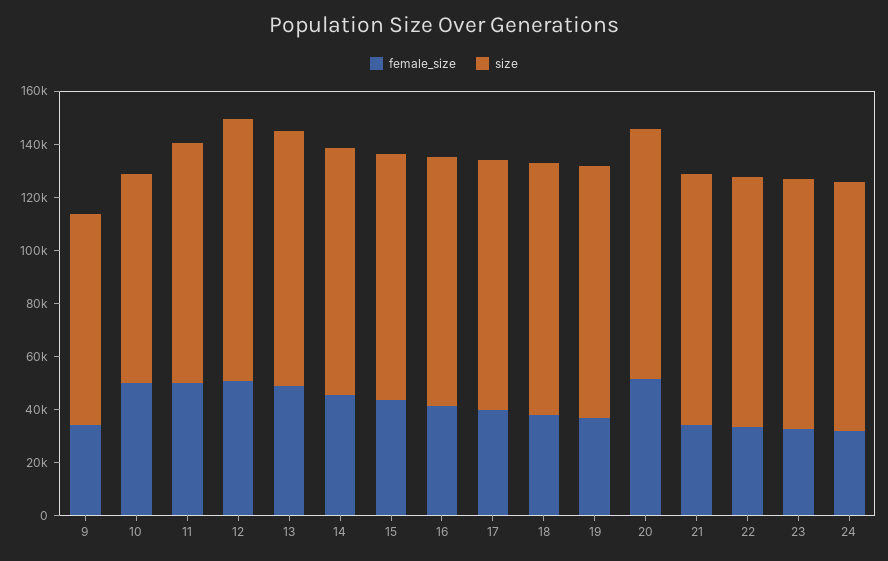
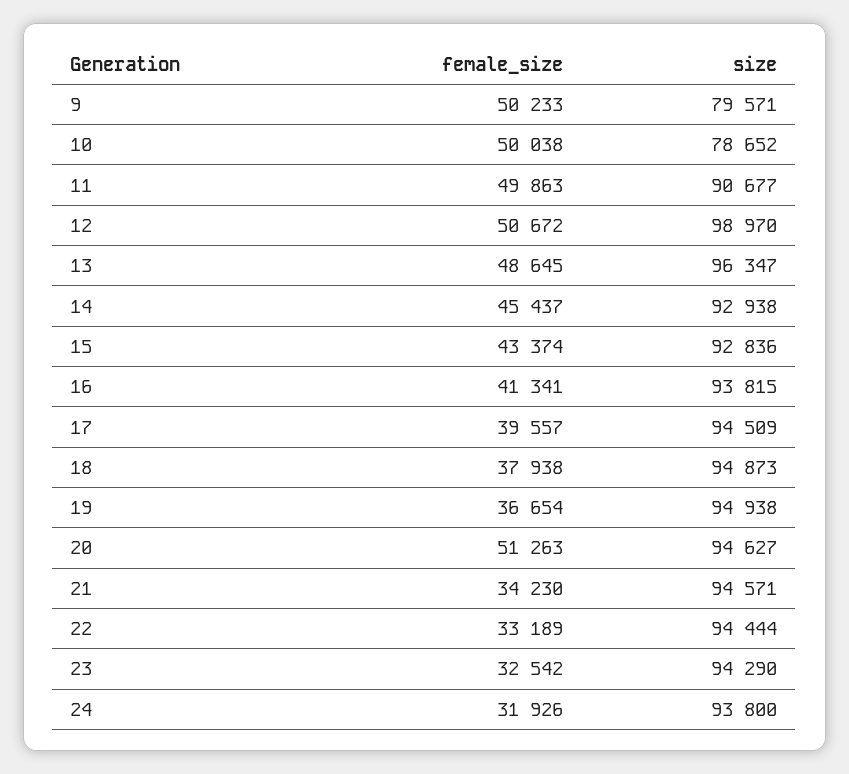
female_size, 9: 35000 -> 50233

